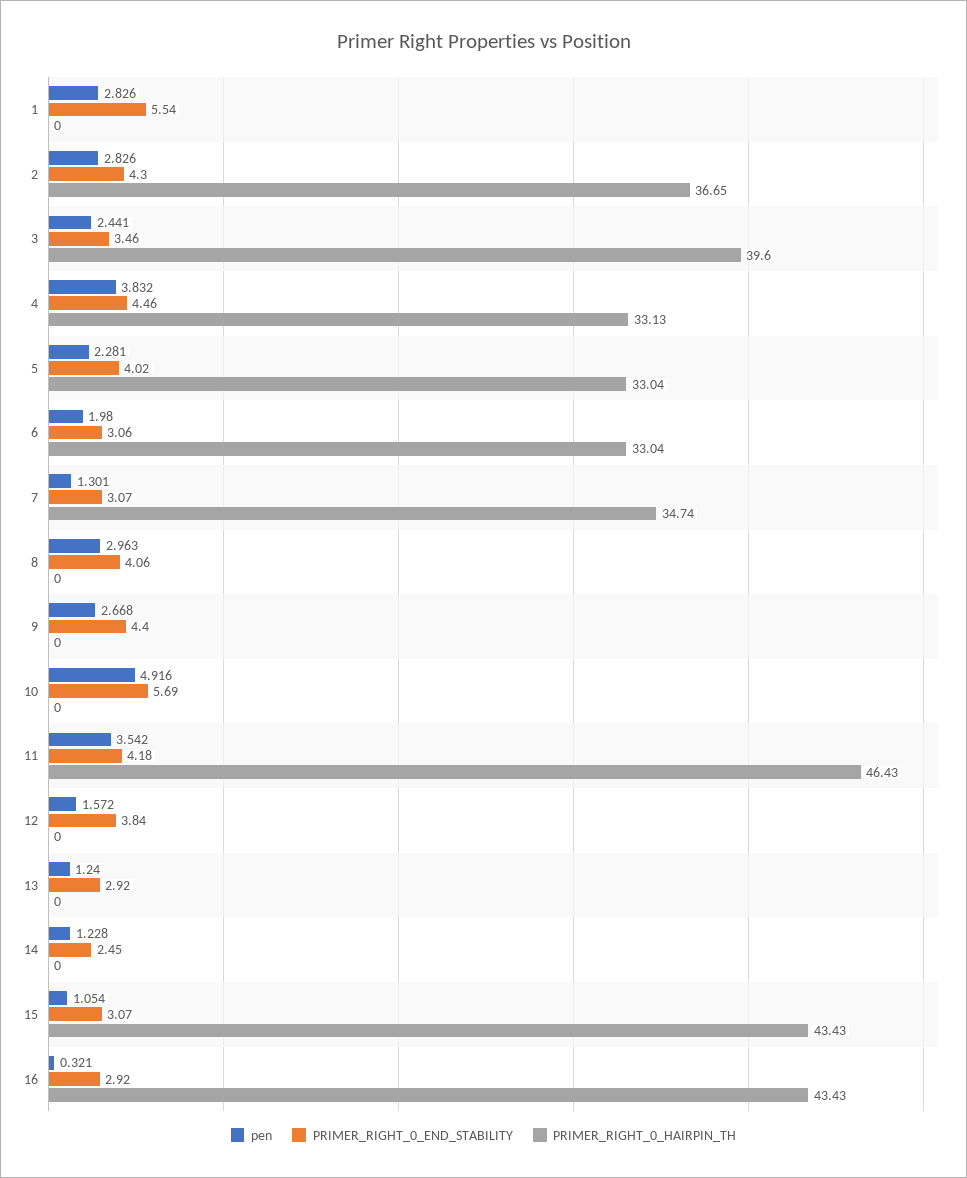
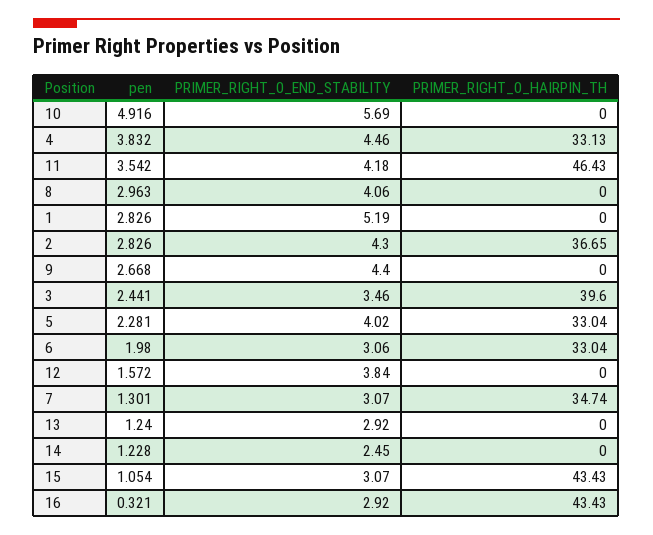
PRIMER_RIGHT_0_END_STABILITY, 1: 5.54 -> 5.19

